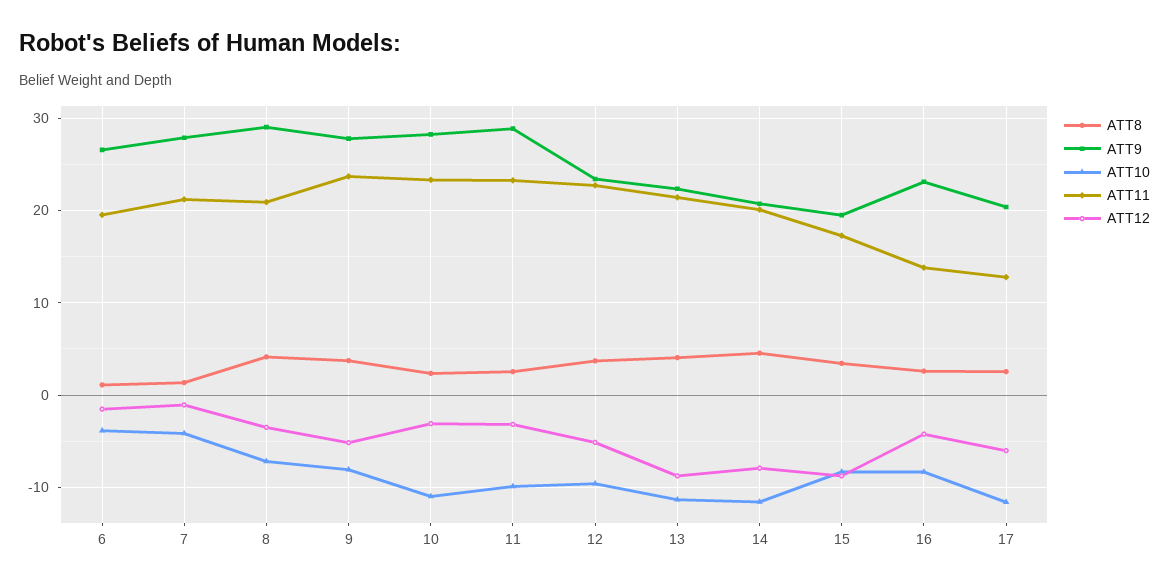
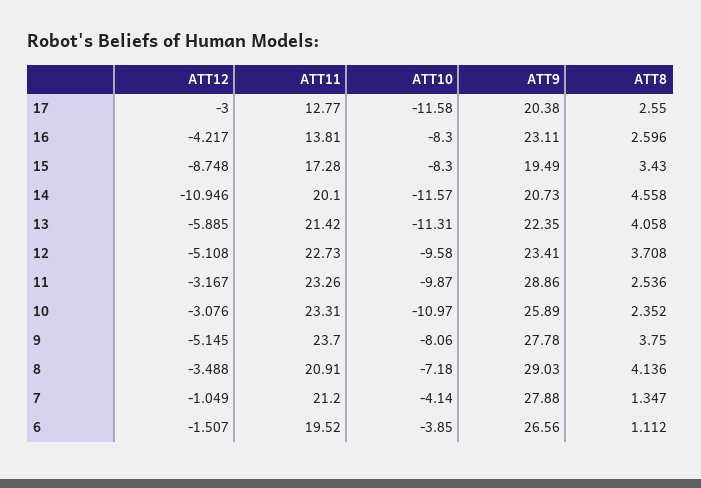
ATT9, 10: 28 -> 25.89
ATT12, 13: -9 -> -5.885
ATT12, 14: -8 -> -10.946
ATT12, 17: -6 -> -3

